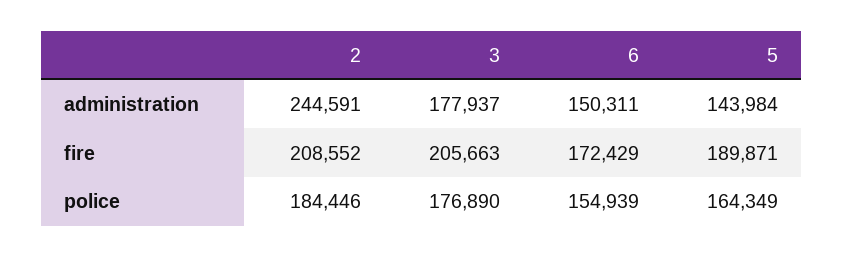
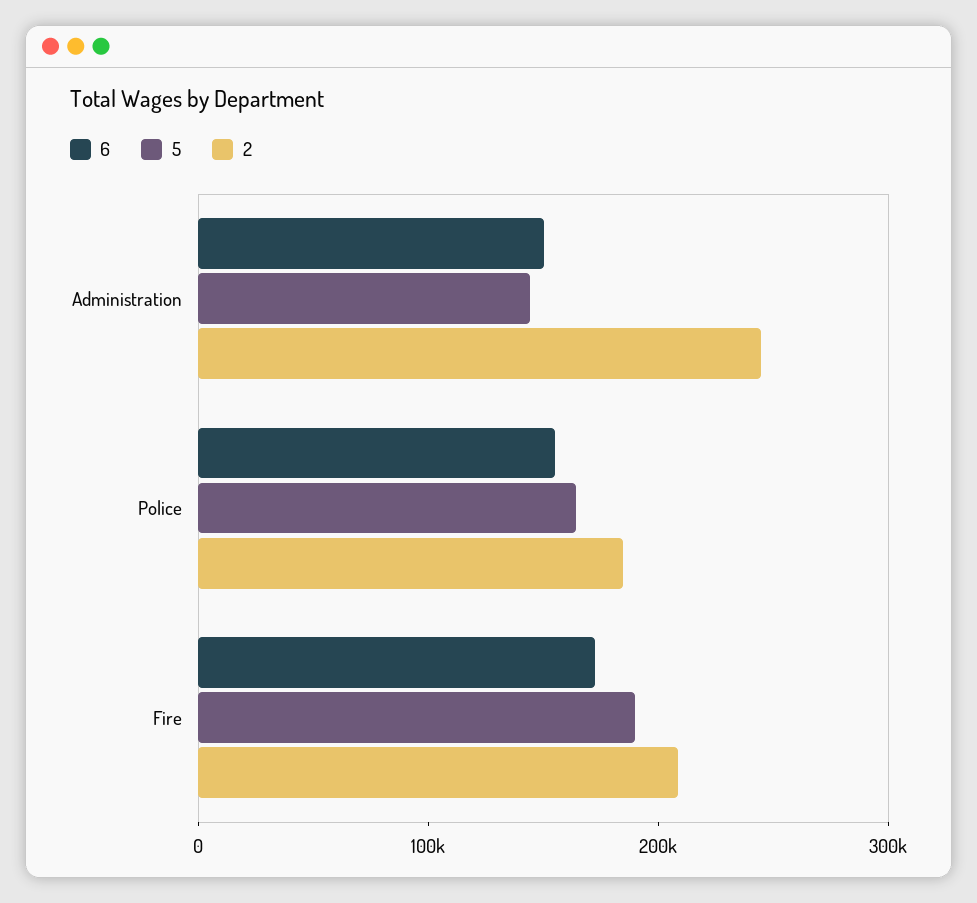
3, administration: 177937 -> none
3, fire: 205663 -> none
3, police: 176890 -> none

